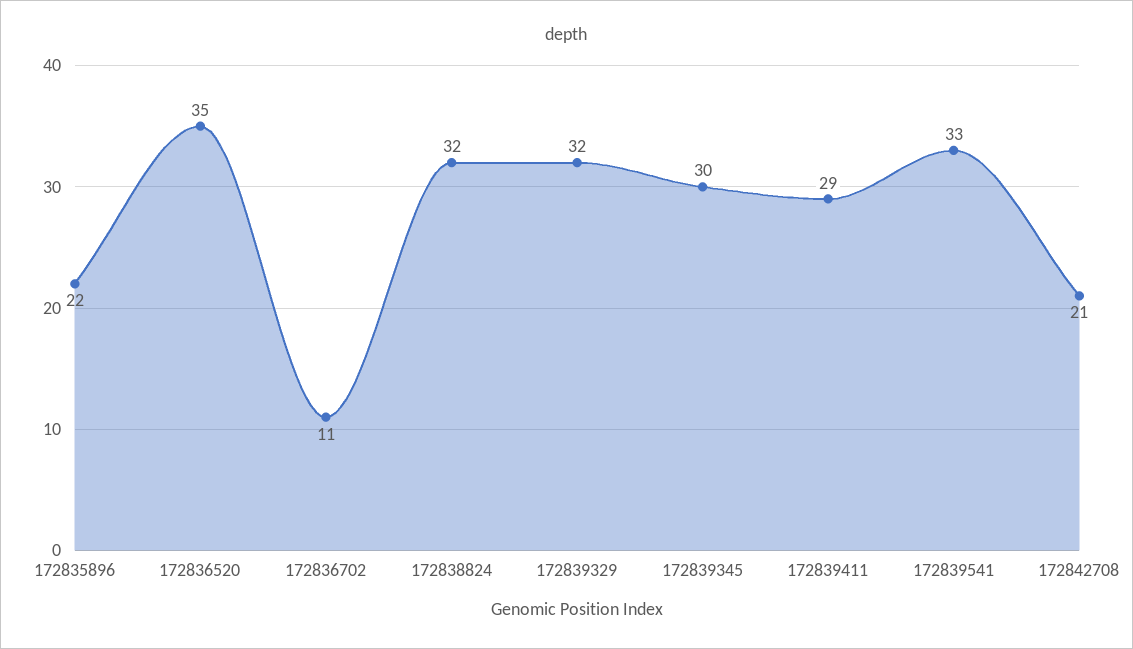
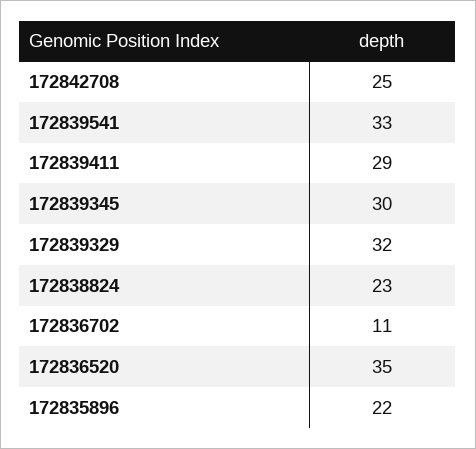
172838824: 32 -> 23
172842708: 21 -> 25

